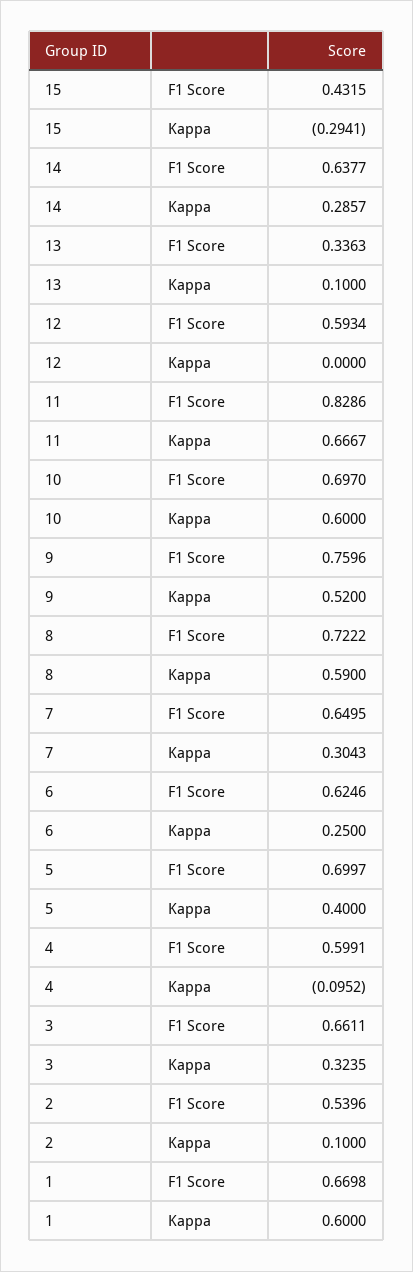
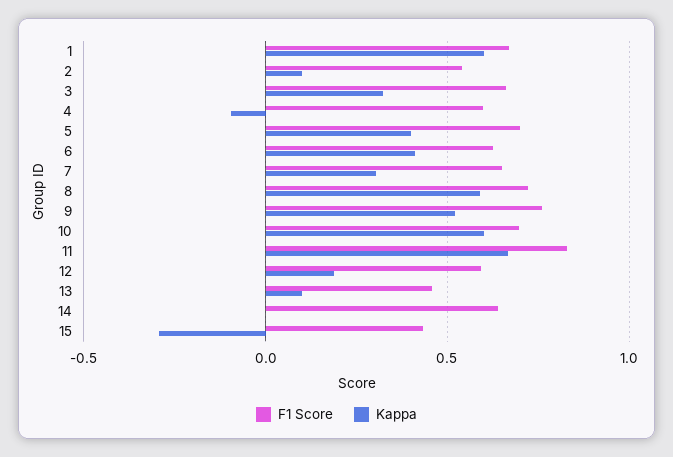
Kappa, 14: 0.2857 -> 0
F1 Score, 13: 0.3363 -> 0.45
Kappa, 12: 0 -> 0.2
Kappa, 6: 0.25 -> 0.4

